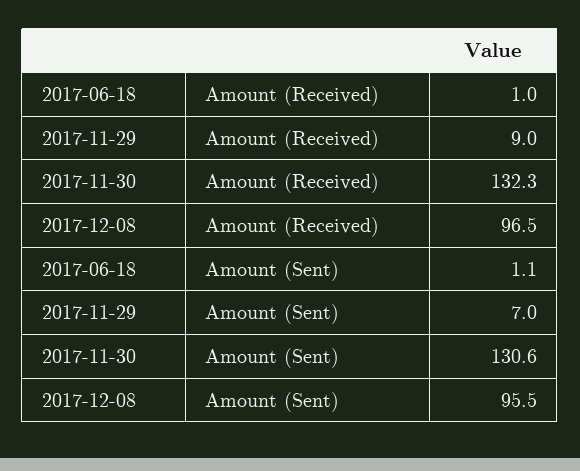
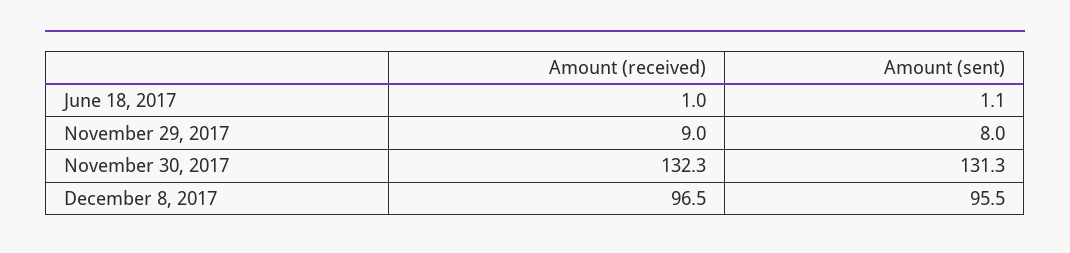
2017-11-29, Amount (Sent): 7 -> 8
2017-11-30, Amount (Sent): 130.6 -> 131.3

